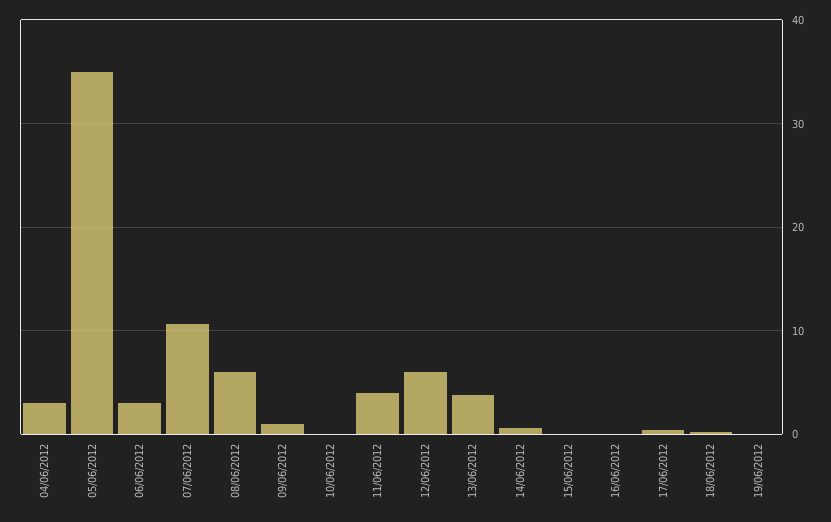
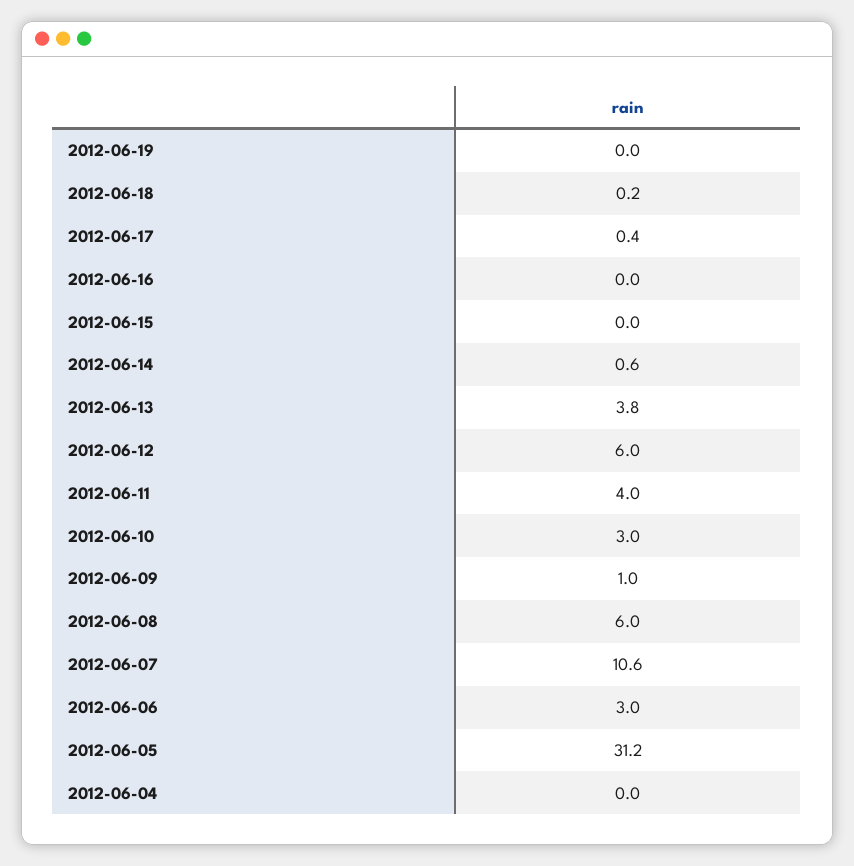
04/06/2012: 3 -> 0
05/06/2012: 35 -> 31.2
10/06/2012: 0 -> 3

